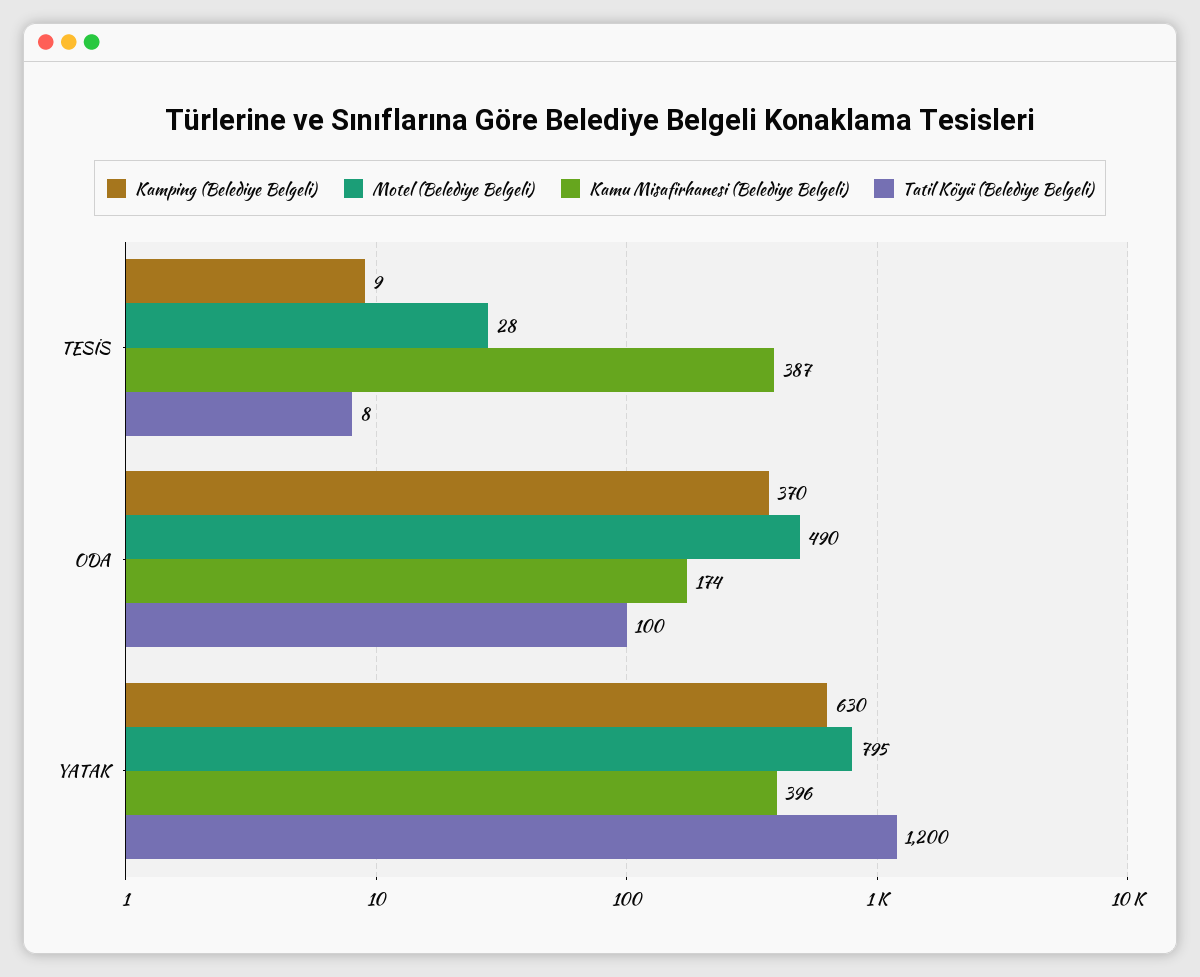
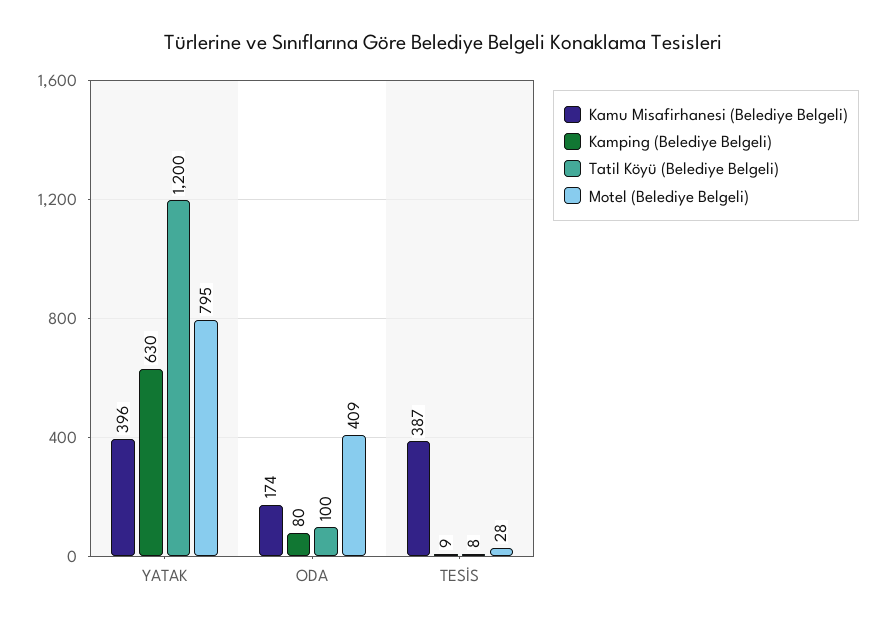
Kamping (Belediye Belgeli), ODA: 370 -> 80
Motel (Belediye Belgeli), ODA: 490 -> 409

